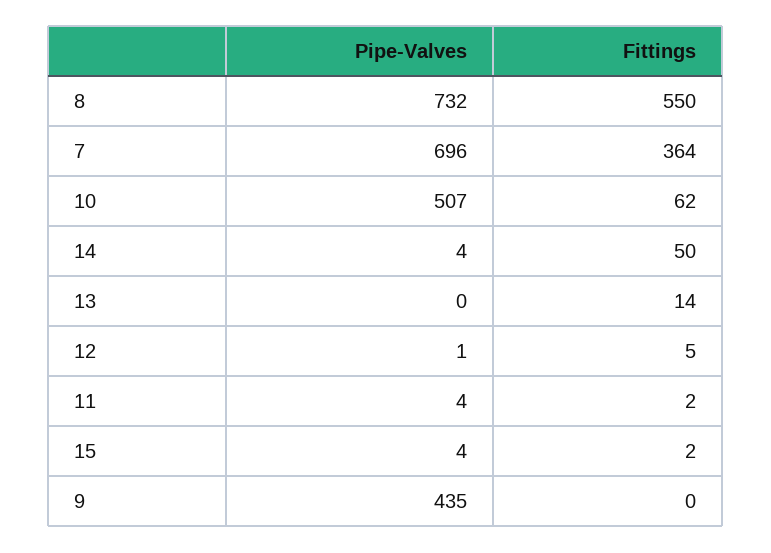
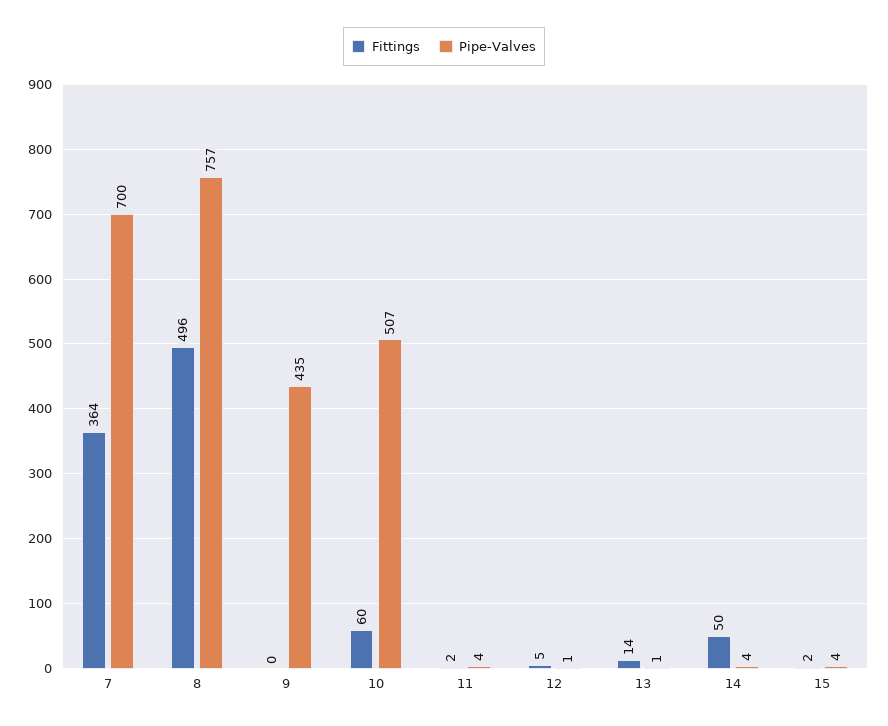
Pipe-Valves, 8: 732 -> 757
Fittings, 8: 550 -> 496
Pipe-Valves, 7: 696 -> 700
Fittings, 10: 62 -> 60
Pipe-Valves, 13: 0 -> 1

